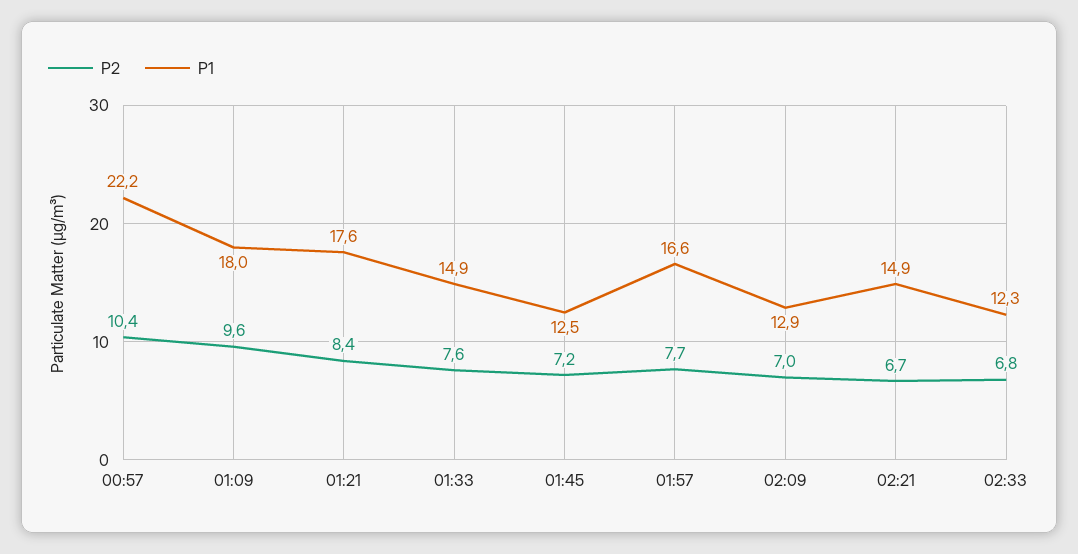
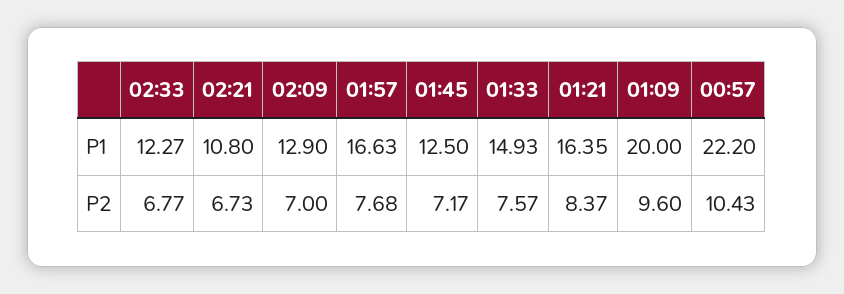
P1, 01:09: 18 -> 20
P1, 01:21: 17.6 -> 16.35
P1, 02:21: 14.9 -> 10.8

